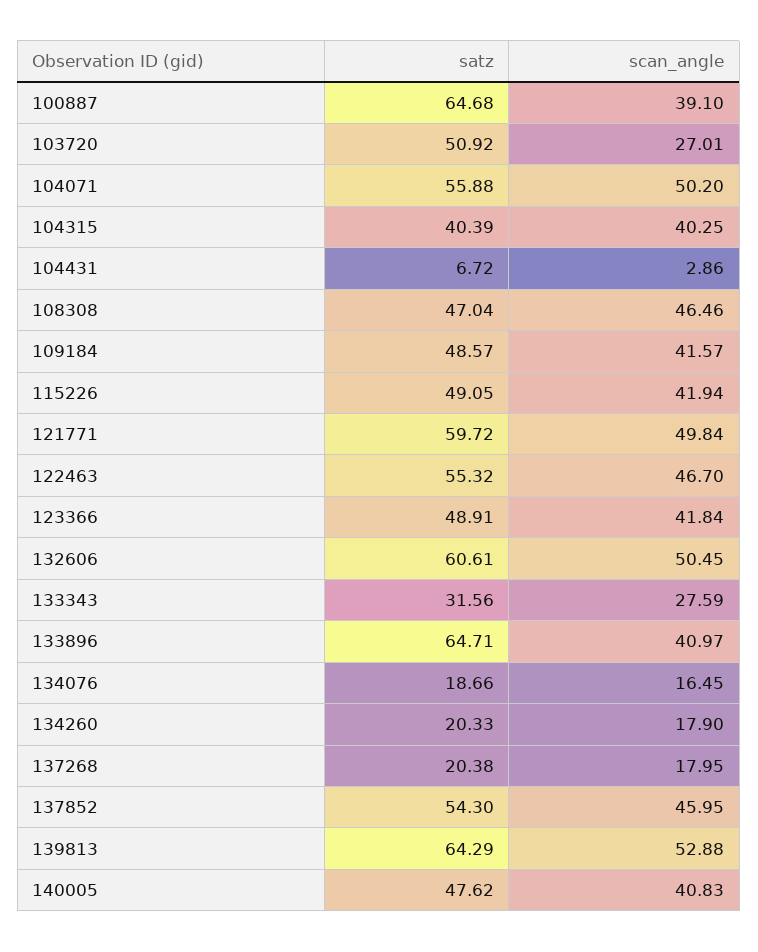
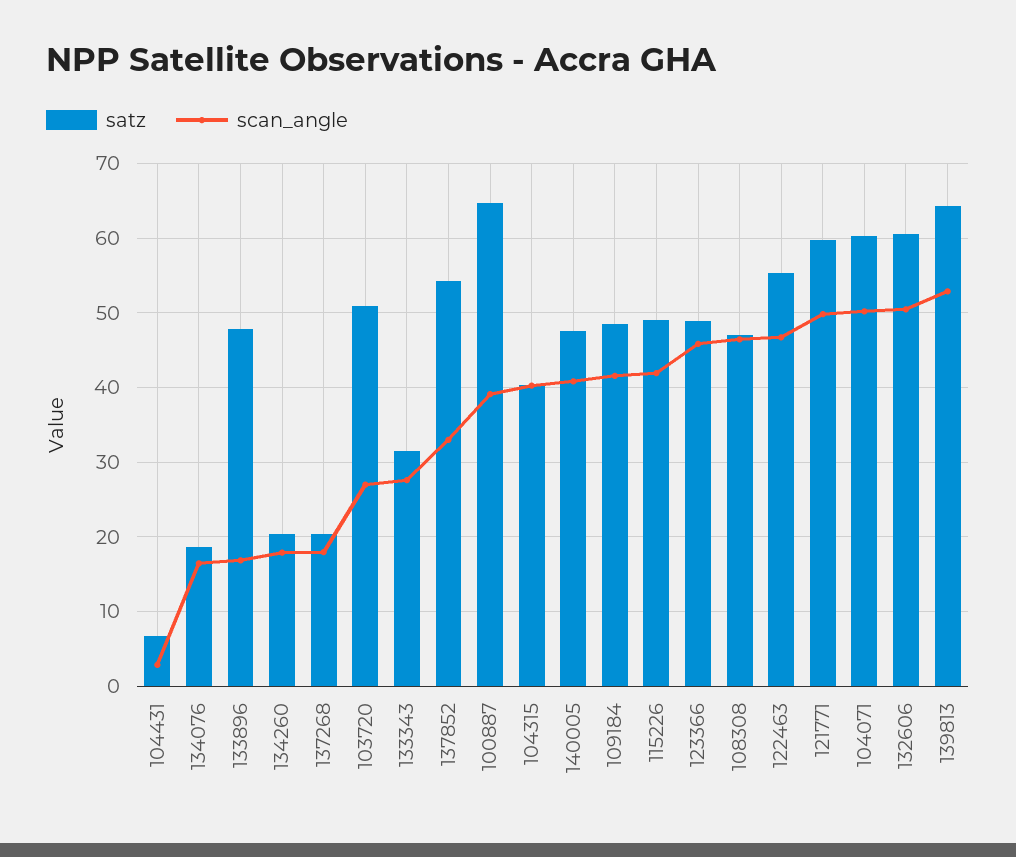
satz, 104071: 55.88 -> 60
scan_angle, 123366: 41.84 -> 46
satz, 133896: 64.71 -> 48
scan_angle, 133896: 40.97 -> 17
scan_angle, 137852: 45.95 -> 33

